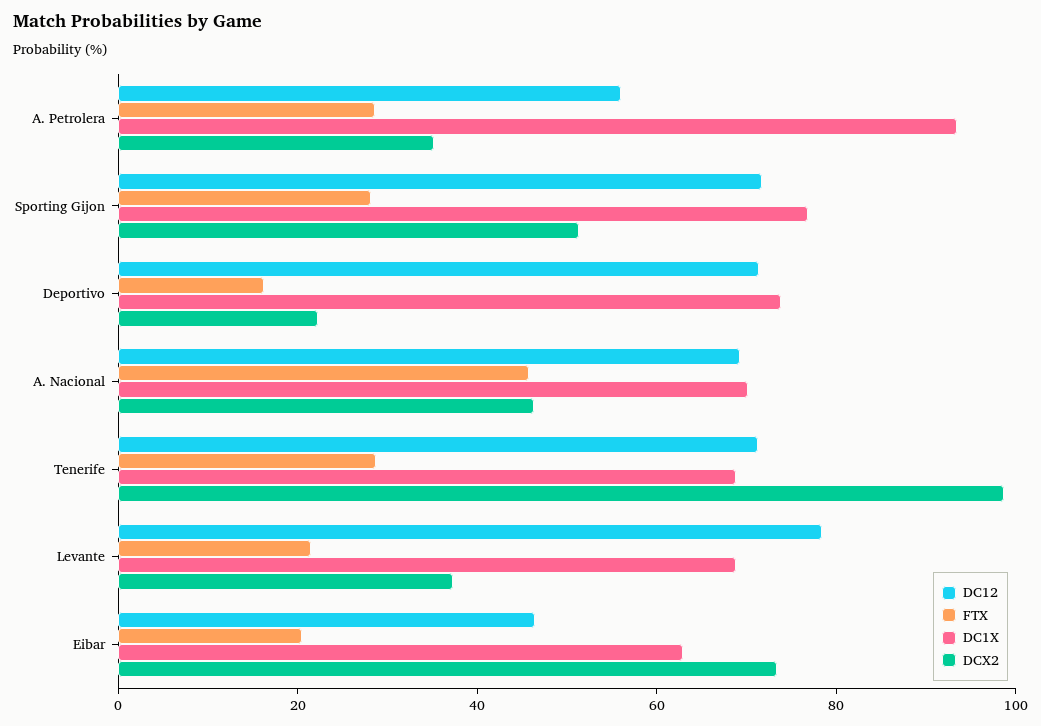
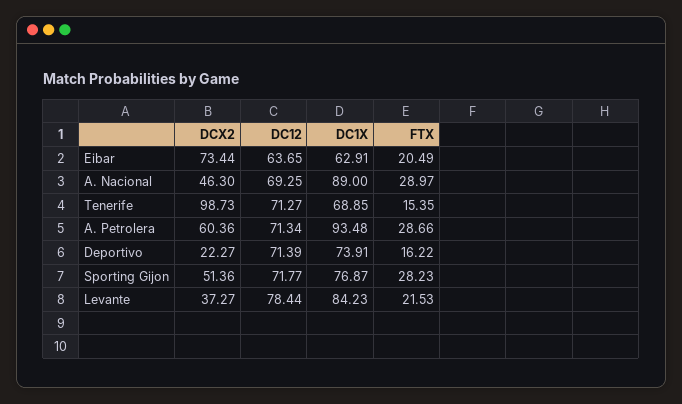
DC12, A. Petrolera: 55 -> 71.34
DCX2, A. Petrolera: 35 -> 60.36
FTX, A. Nacional: 45 -> 28.97
DC1X, A. Nacional: 70 -> 89
FTX, Tenerife: 30 -> 15.35
DC1X, Levante: 70 -> 84.23
DC12, Eibar: 45 -> 63.65

